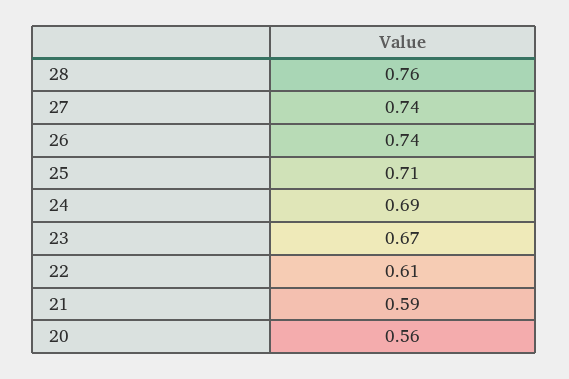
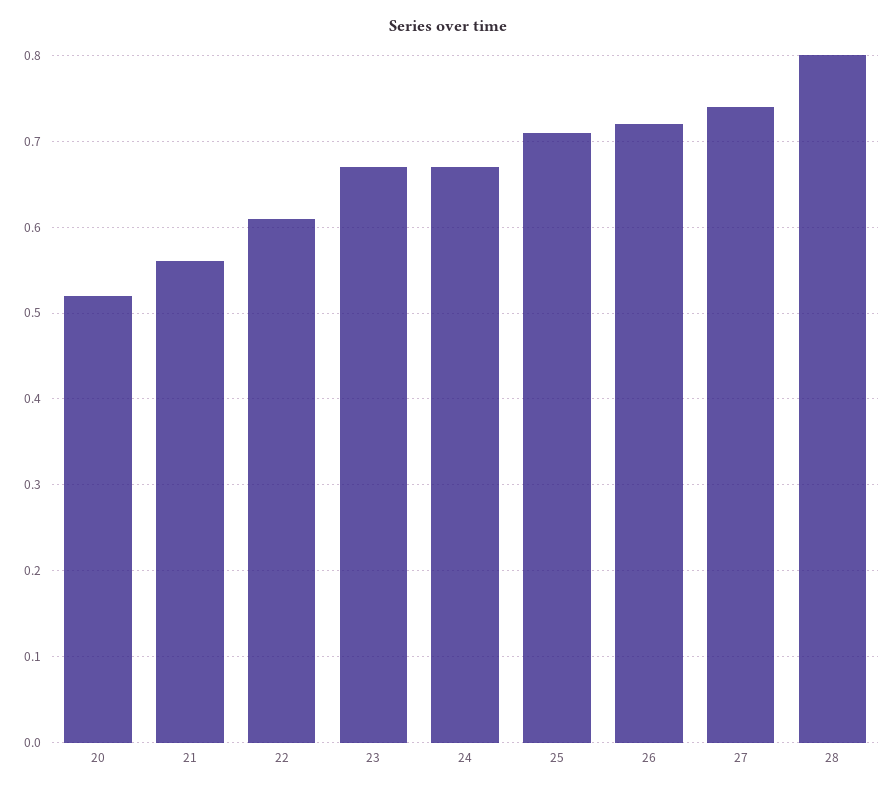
28: 0.76 -> 0.8
26: 0.74 -> 0.72
24: 0.69 -> 0.67
21: 0.59 -> 0.56
20: 0.56 -> 0.52

